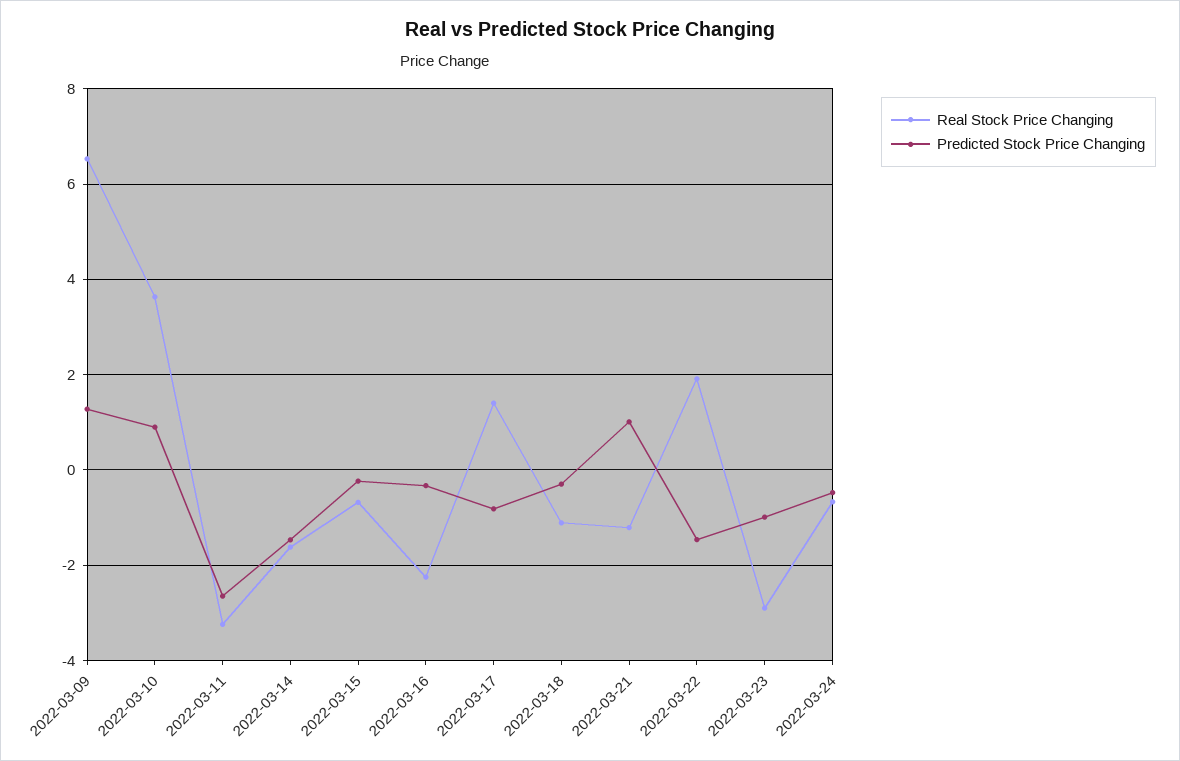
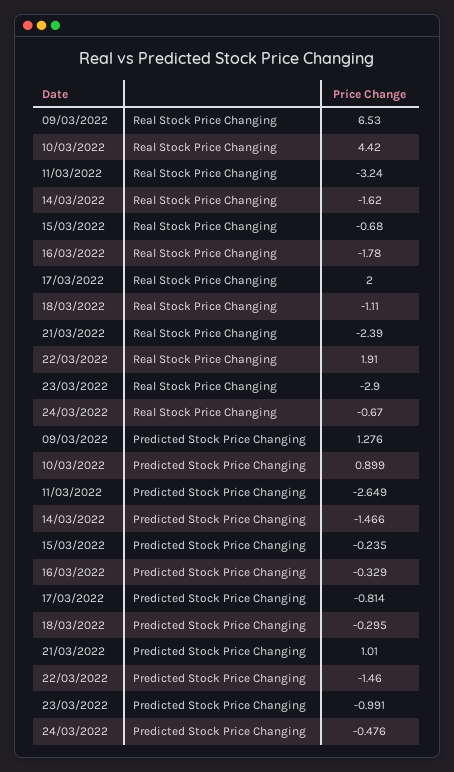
Real Stock Price Changing, 2022-03-10: 3.6 -> 4.42
Real Stock Price Changing, 2022-03-16: -2.2 -> -1.78
Real Stock Price Changing, 2022-03-17: 1.4 -> 2
Real Stock Price Changing, 2022-03-21: -1.2 -> -2.39

